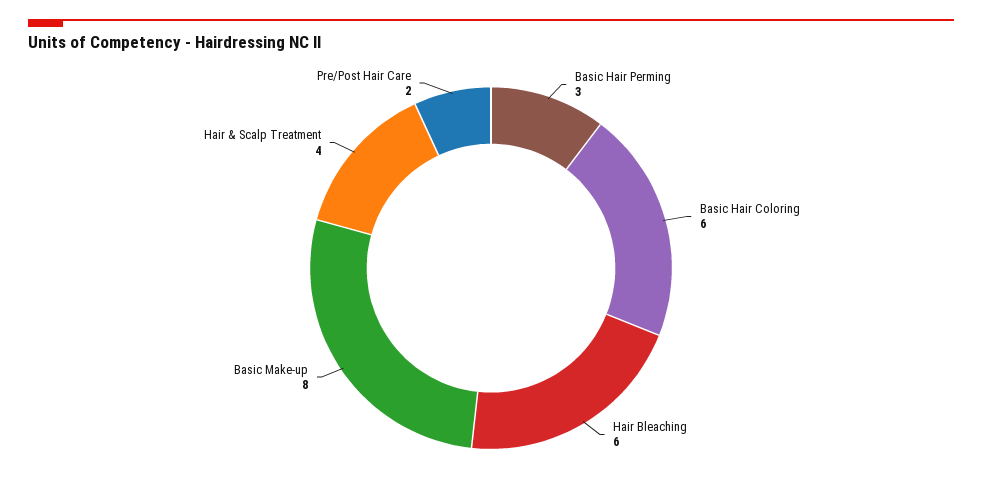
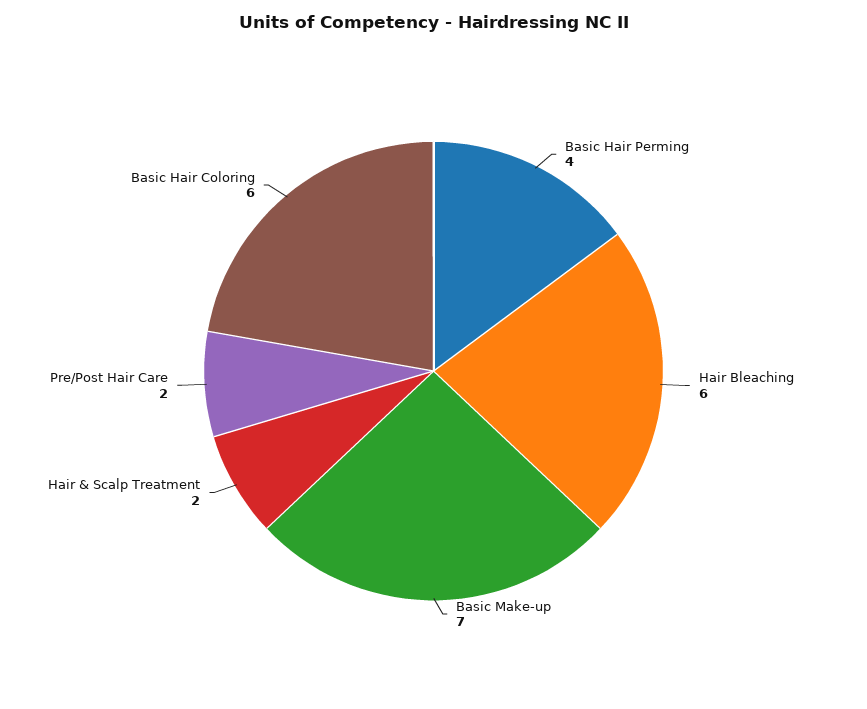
Basic Hair Perming: 3 -> 4
Basic Make-up: 8 -> 7
Hair & Scalp Treatment: 4 -> 2

